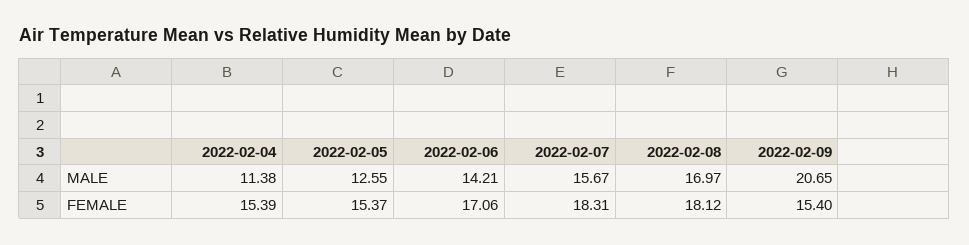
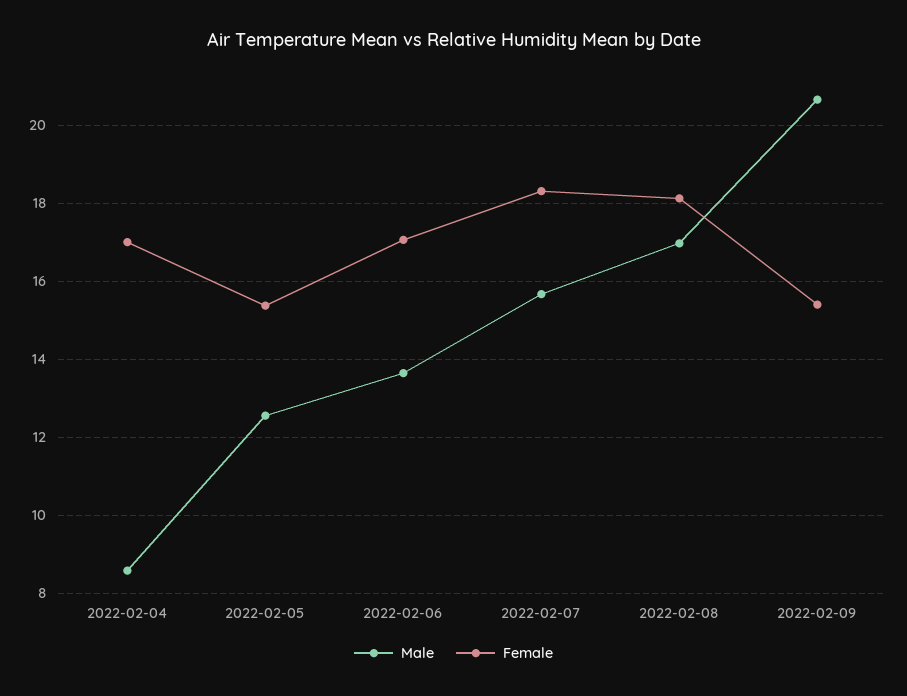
MALE, 2022-02-04: 11.38 -> 8.6
MALE, 2022-02-06: 14.21 -> 13.6
FEMALE, 2022-02-04: 15.39 -> 17

